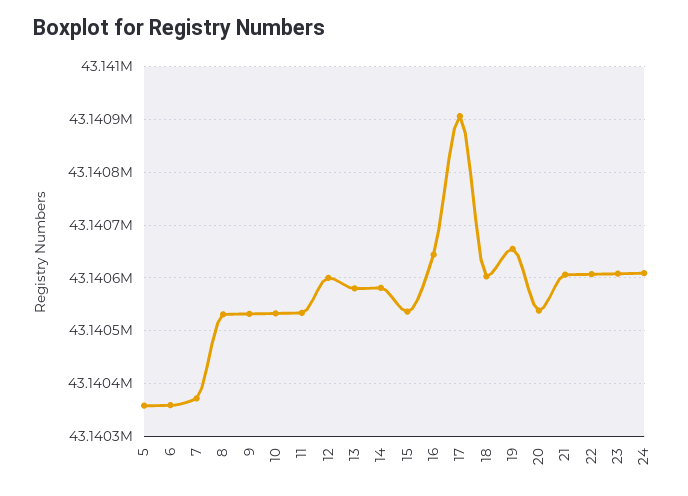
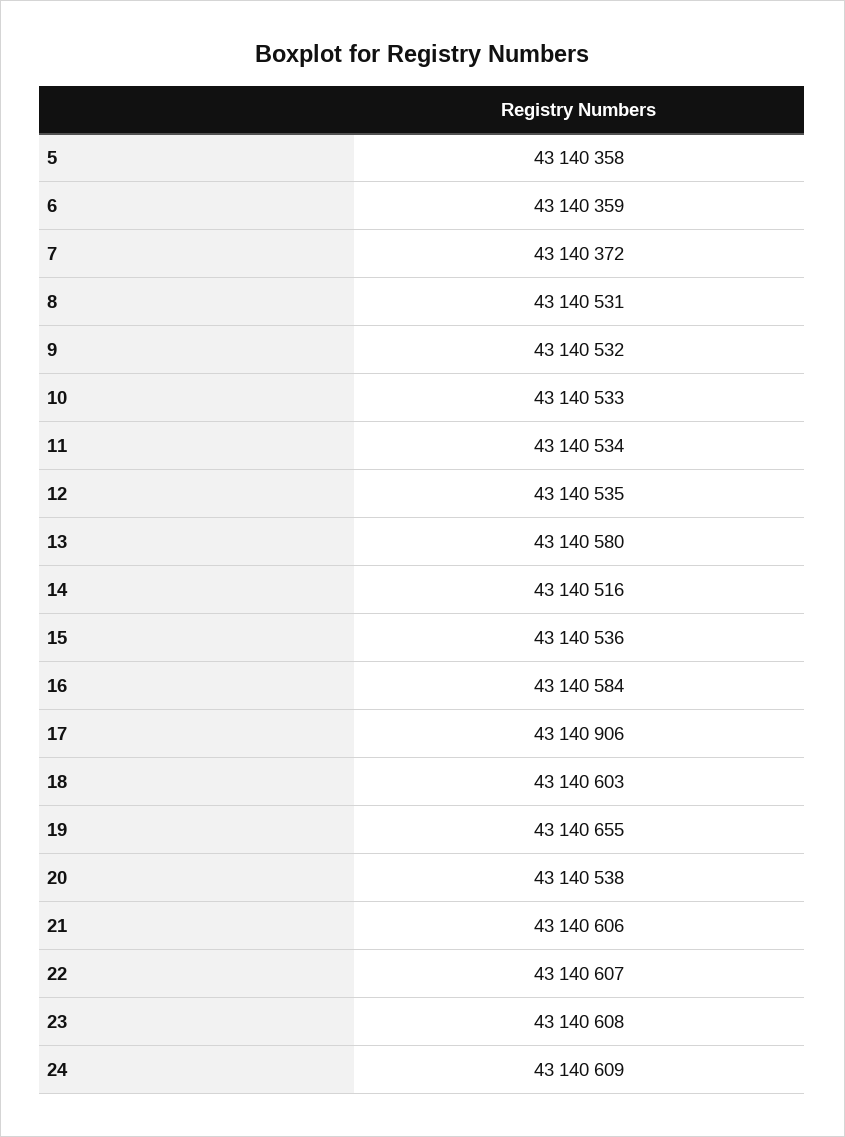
12: 43140600 -> 43140535
14: 43140580 -> 43140516
16: 43140640 -> 43140584

